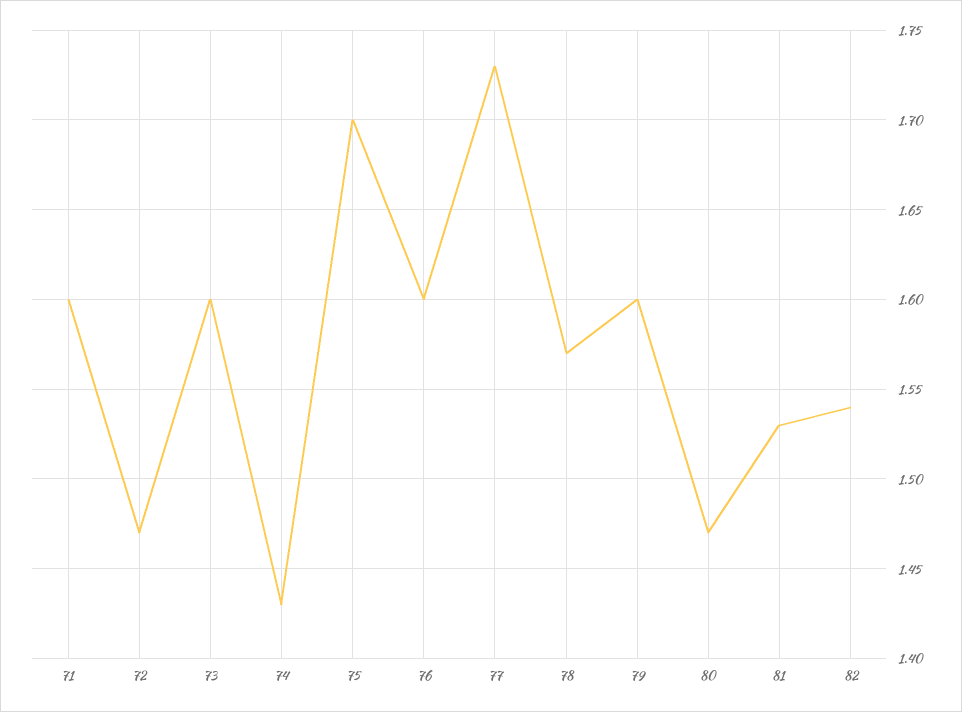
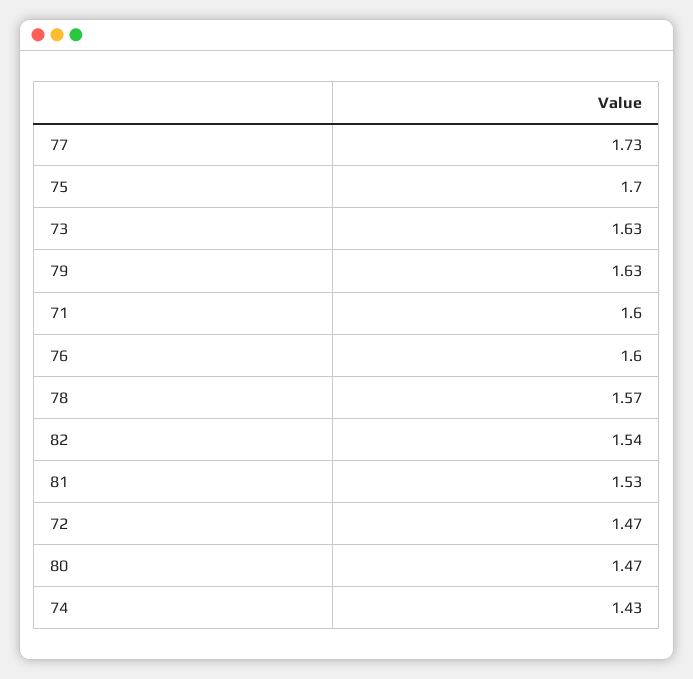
73: 1.6 -> 1.63
79: 1.6 -> 1.63

